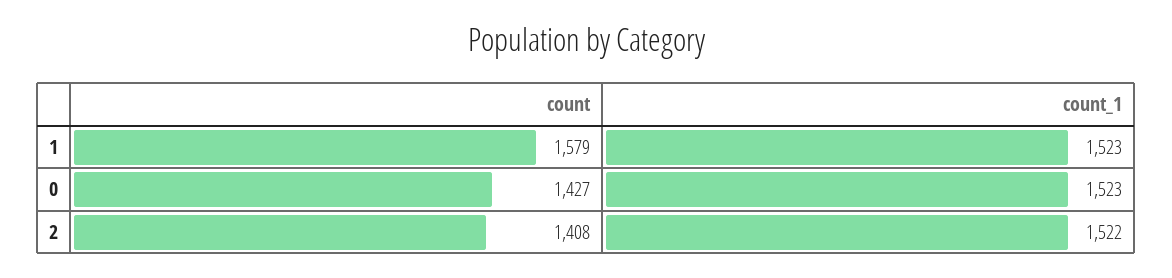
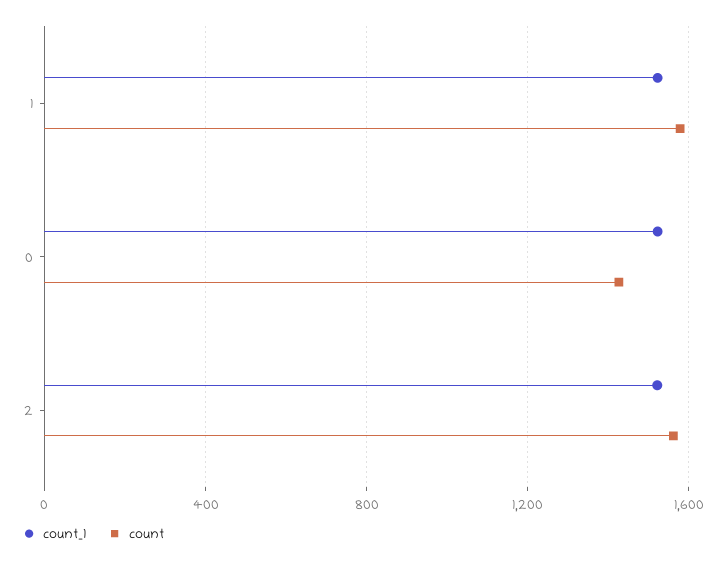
count, 2: 1408 -> 1550

